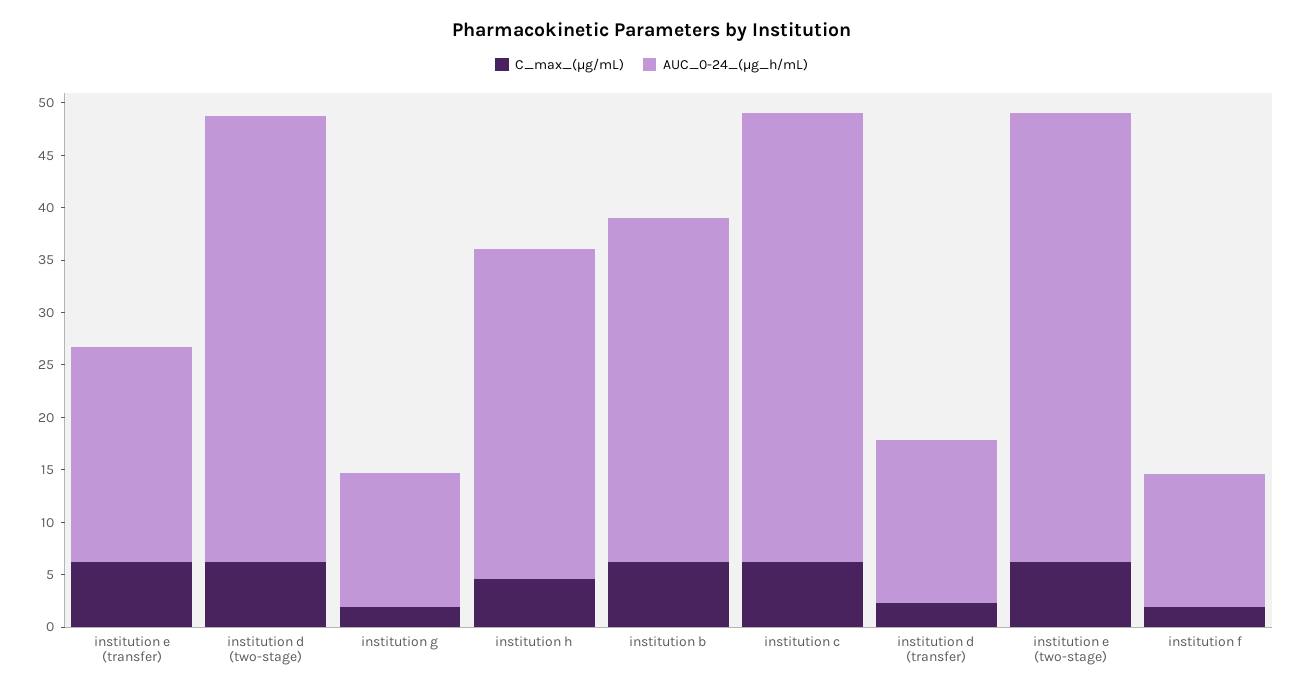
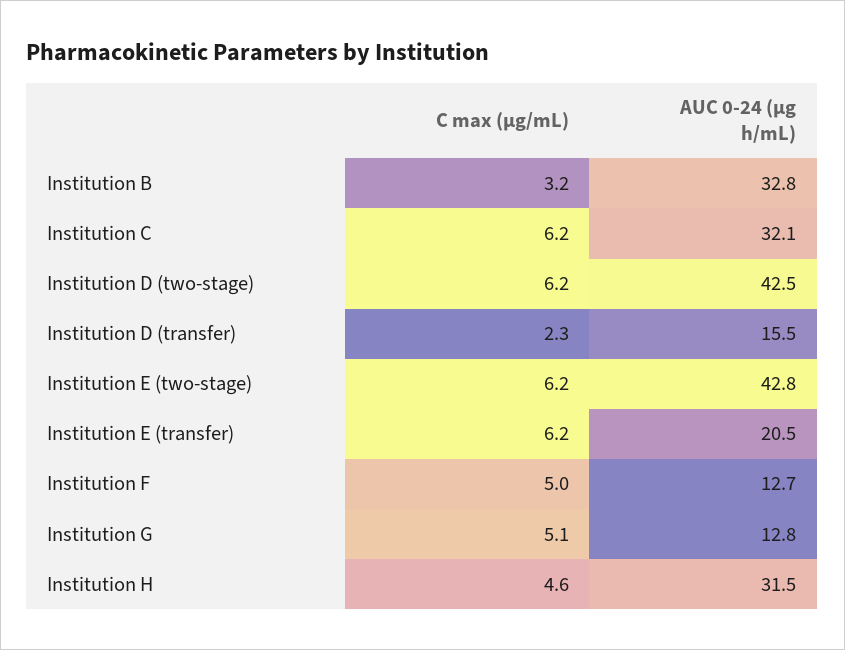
C_max_(μg/mL), institution g: 2 -> 5.1
C_max_(μg/mL), institution b: 6 -> 3.2
AUC_0-24_(μg_h/mL), institution c: 43 -> 32.1
C_max_(μg/mL), institution f: 2 -> 5

